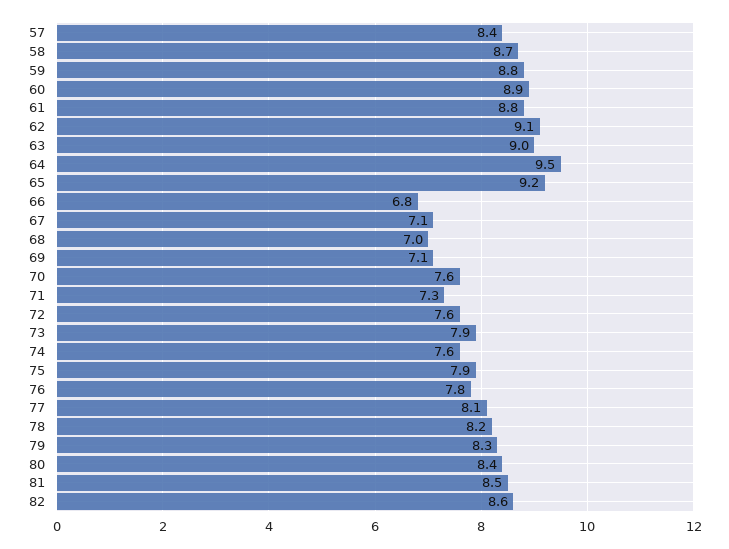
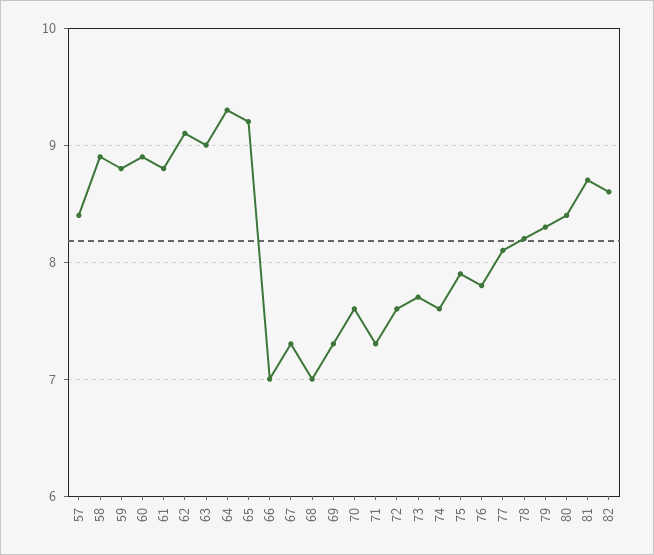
58: 8.7 -> 8.9
64: 9.5 -> 9.3
66: 6.8 -> 7
67: 7.1 -> 7.3
69: 7.1 -> 7.3
73: 7.9 -> 7.7
81: 8.5 -> 8.7

